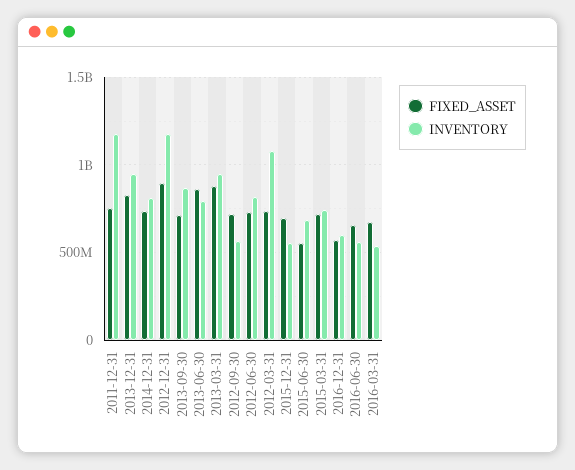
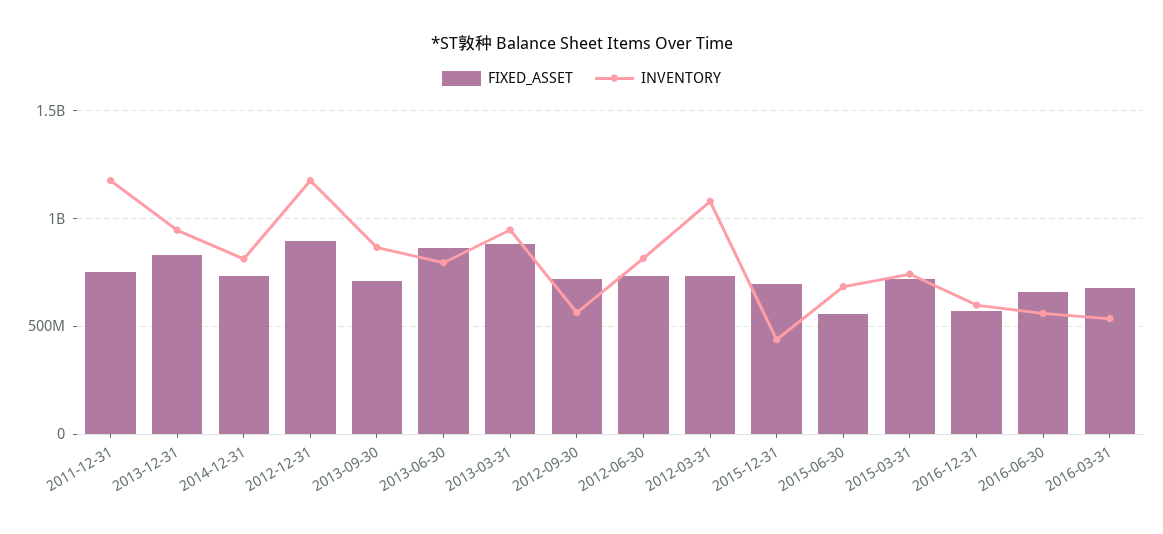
INVENTORY, 2015-12-31: 550000000 -> 450000000

